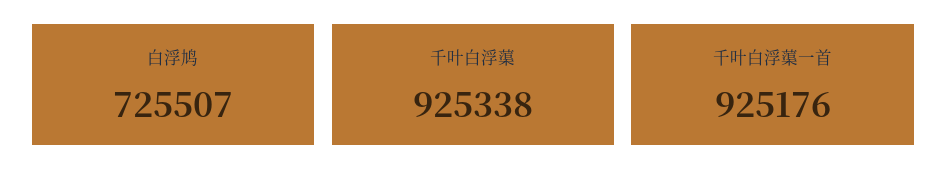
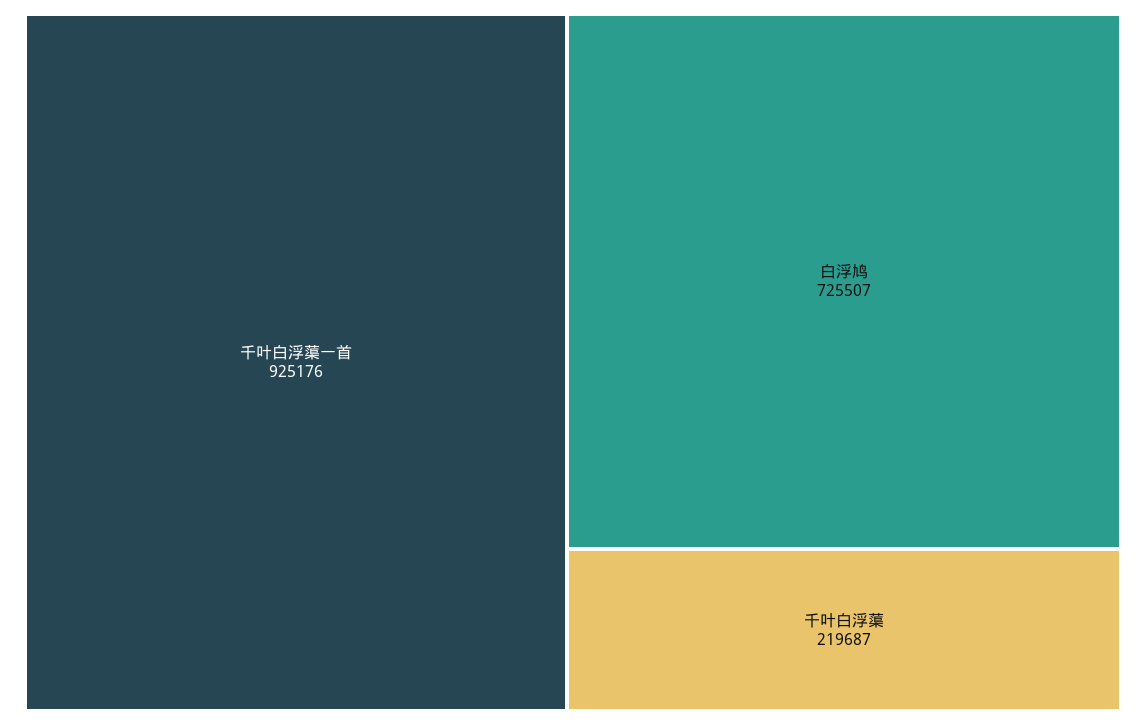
千叶白浮蕖: 925338 -> 219687

